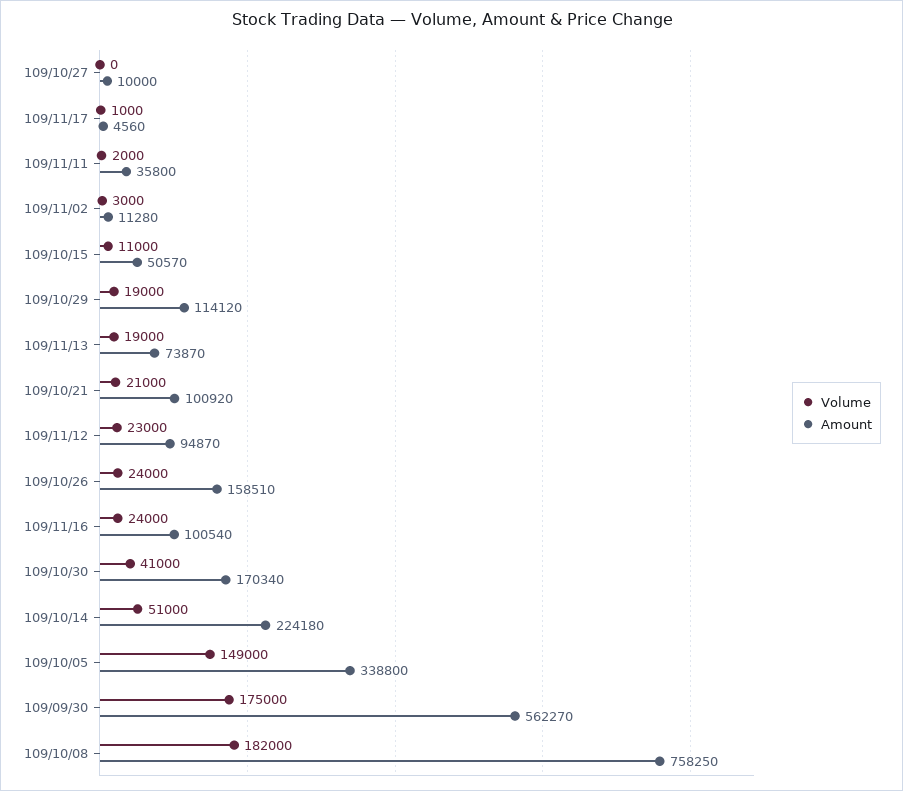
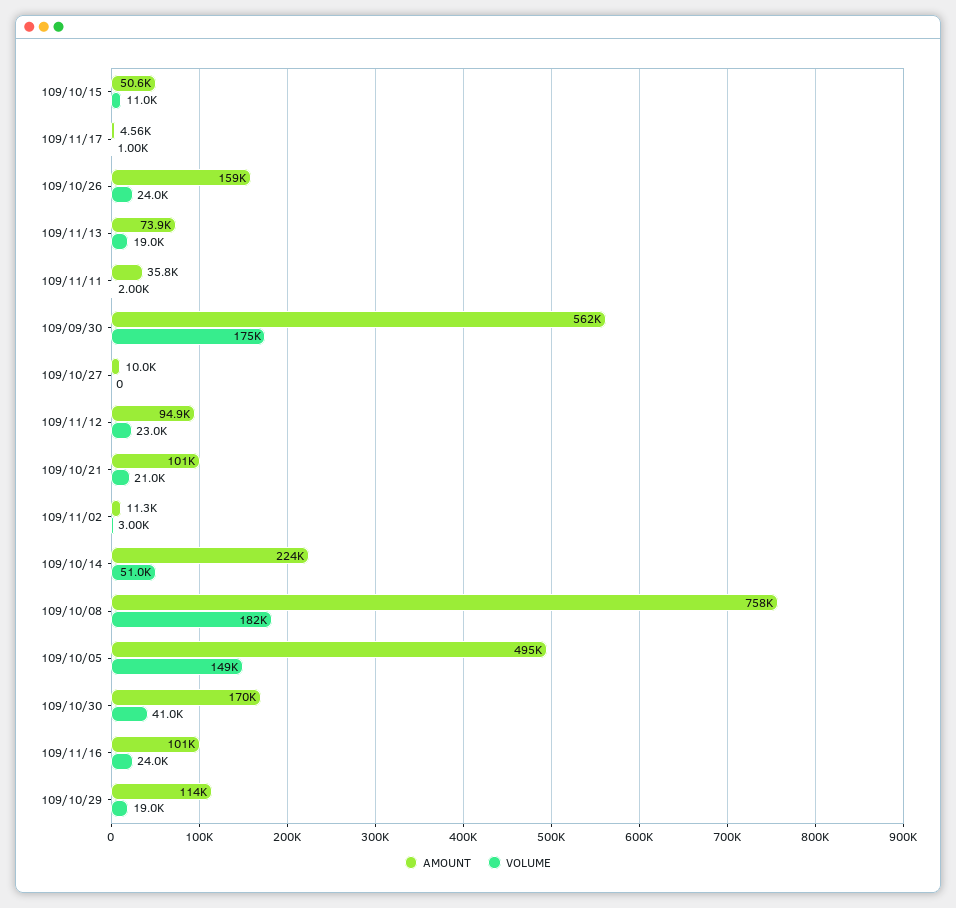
Amount, 109/10/05: 338800 -> 495000

